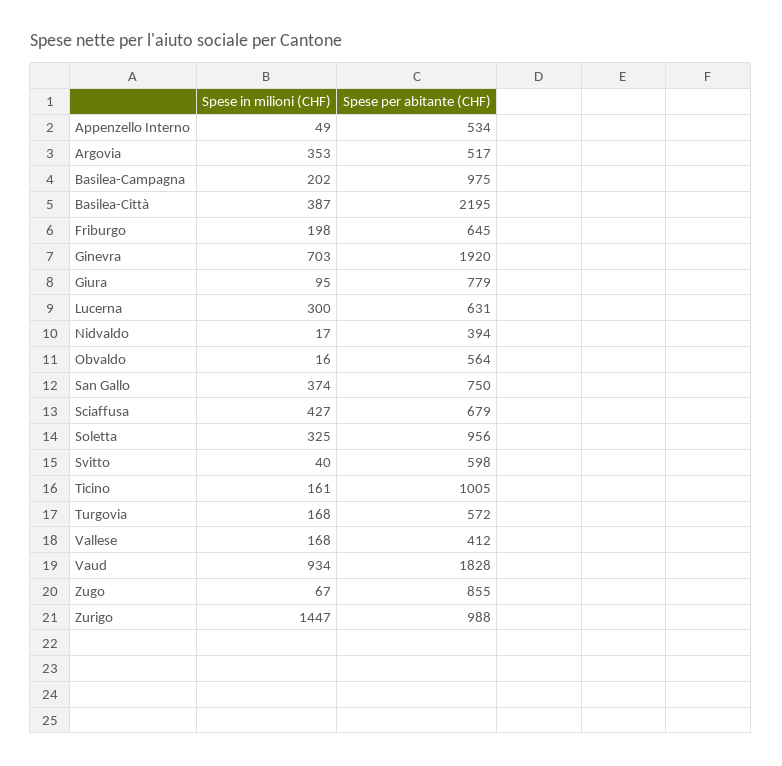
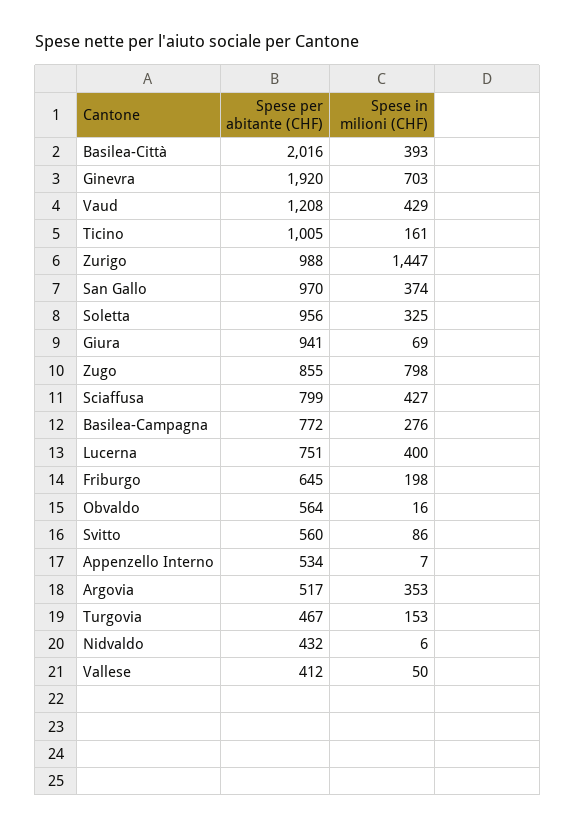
Spese in milioni (CHF), Appenzello Interno: 49 -> 7
Spese in milioni (CHF), Basilea-Campagna: 202 -> 276
Spese per abitante (CHF), Basilea-Campagna: 975 -> 772
Spese in milioni (CHF), Basilea-Città: 387 -> 393
Spese per abitante (CHF), Basilea-Città: 2195 -> 2016
Spese in milioni (CHF), Giura: 95 -> 69
Spese per abitante (CHF), Giura: 779 -> 941
Spese in milioni (CHF), Lucerna: 300 -> 400
Spese per abitante (CHF), Lucerna: 631 -> 751
Spese in milioni (CHF), Nidvaldo: 17 -> 6
Spese per abitante (CHF), Nidvaldo: 394 -> 432
Spese per abitante (CHF), San Gallo: 750 -> 970
Spese per abitante (CHF), Sciaffusa: 679 -> 799
Spese in milioni (CHF), Svitto: 40 -> 86
Spese per abitante (CHF), Svitto: 598 -> 560
Spese in milioni (CHF), Turgovia: 168 -> 153
Spese per abitante (CHF), Turgovia: 572 -> 467
Spese in milioni (CHF), Vallese: 168 -> 50
Spese in milioni (CHF), Vaud: 934 -> 429
Spese per abitante (CHF), Vaud: 1828 -> 1208
Spese in milioni (CHF), Zugo: 67 -> 798

